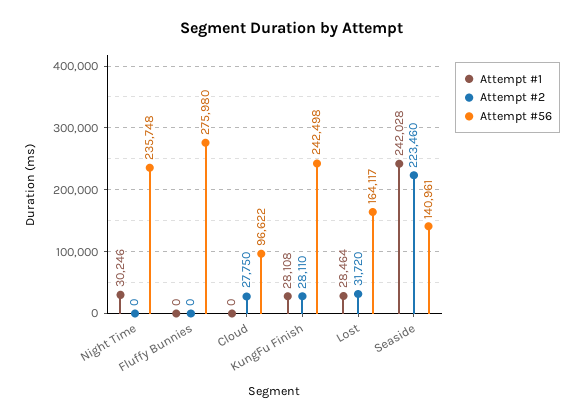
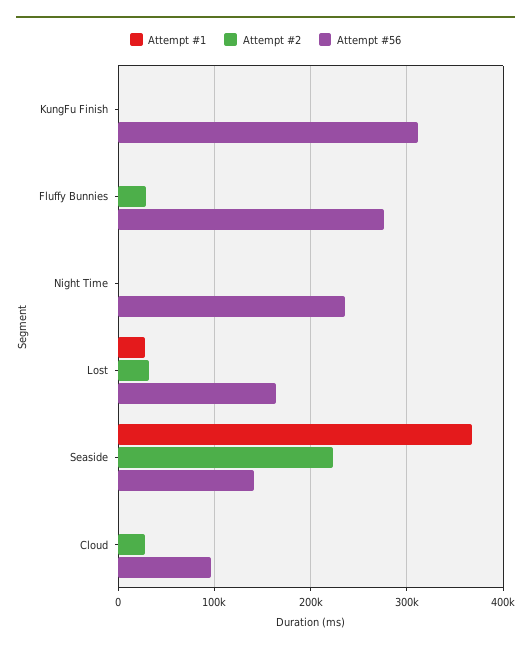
Attempt #1, Night Time: 30246 -> 0
Attempt #2, Fluffy Bunnies: 0 -> 30000
Attempt #1, KungFu Finish: 28108 -> 0
Attempt #2, KungFu Finish: 28110 -> 0
Attempt #56, KungFu Finish: 242498 -> 310000
Attempt #1, Seaside: 242028 -> 370000

